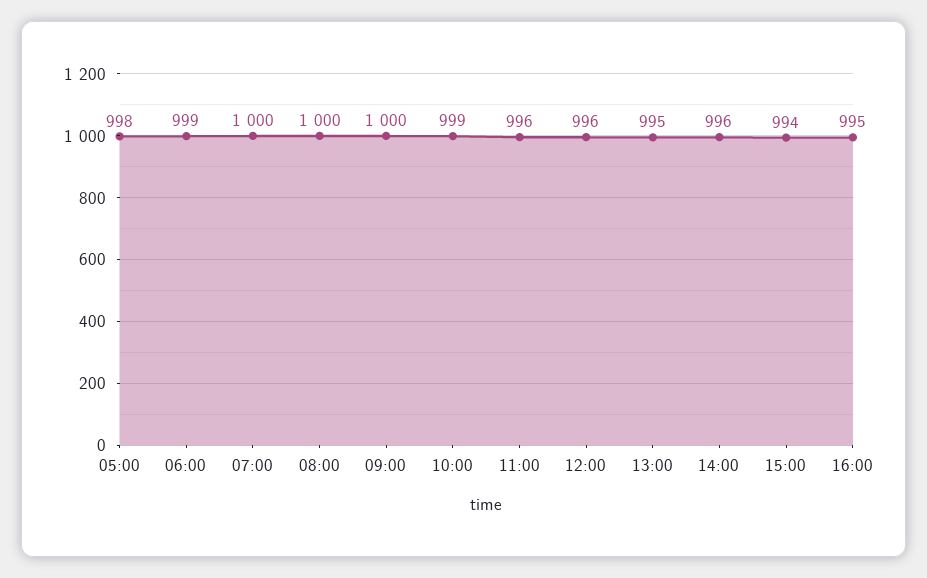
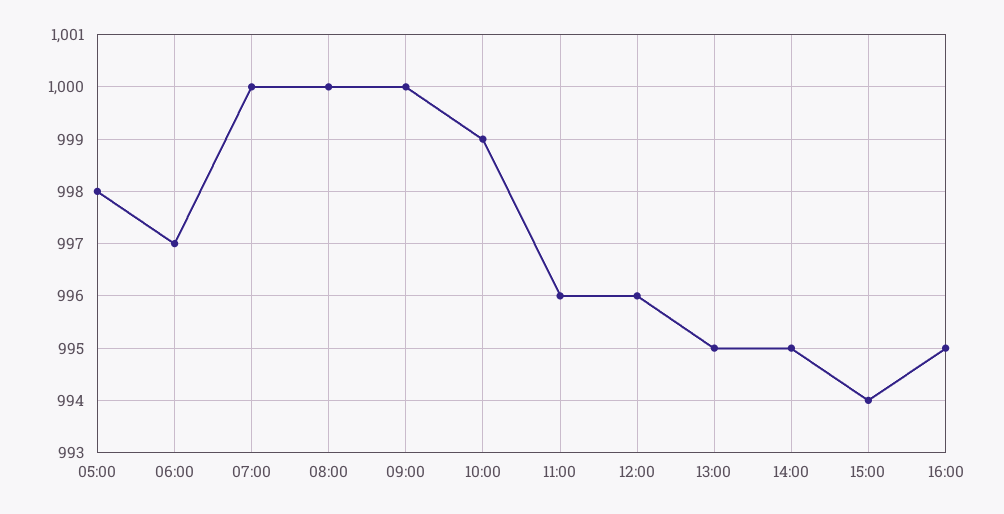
06:00: 999 -> 997
14:00: 996 -> 995

